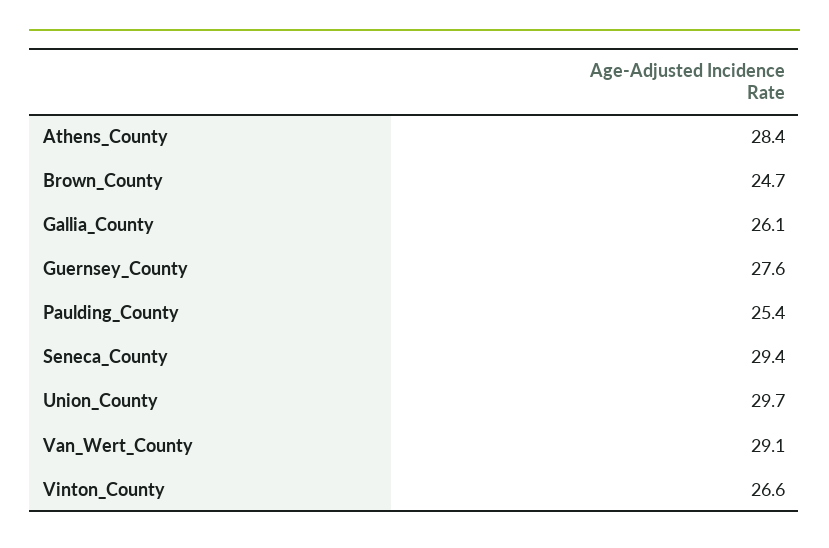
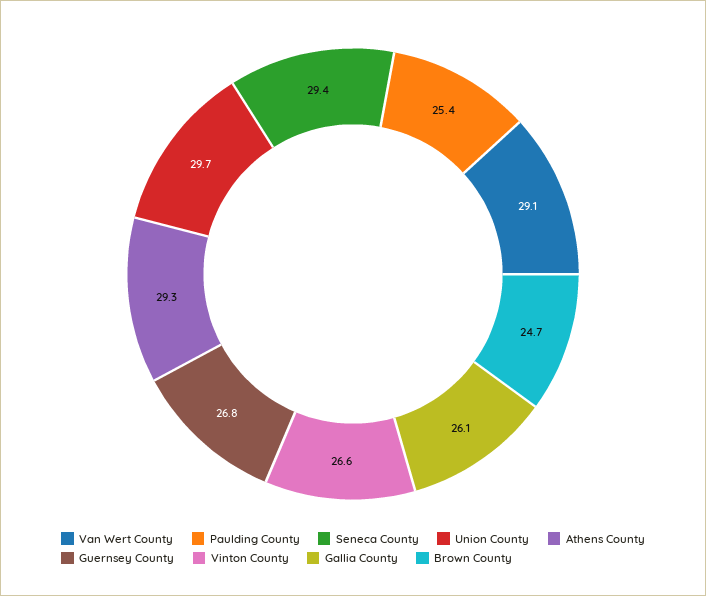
Athens_County: 28.4 -> 29.3
Guernsey_County: 27.6 -> 26.8

